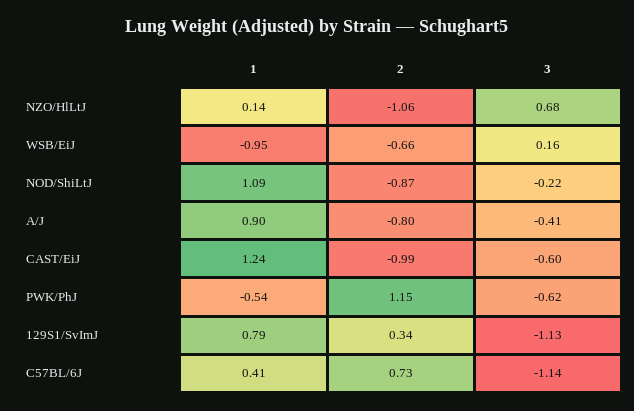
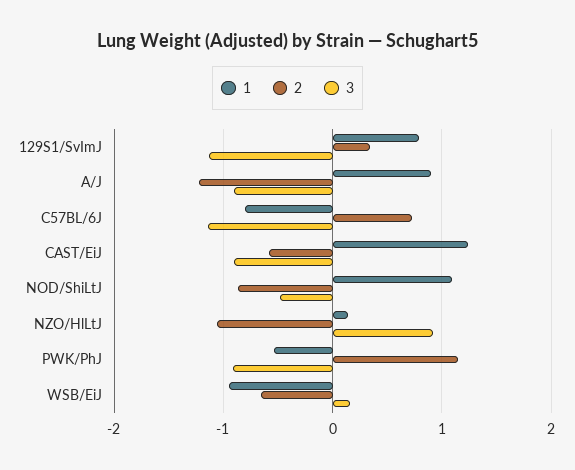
3, NZO/HlLtJ: 0.68 -> 0.9
3, NOD/ShiLtJ: -0.22 -> -0.5
2, A/J: -0.8 -> -1.2
3, A/J: -0.41 -> -0.9
2, CAST/EiJ: -0.99 -> -0.6
3, CAST/EiJ: -0.6 -> -0.9
3, PWK/PhJ: -0.62 -> -0.9
1, C57BL/6J: 0.41 -> -0.8

